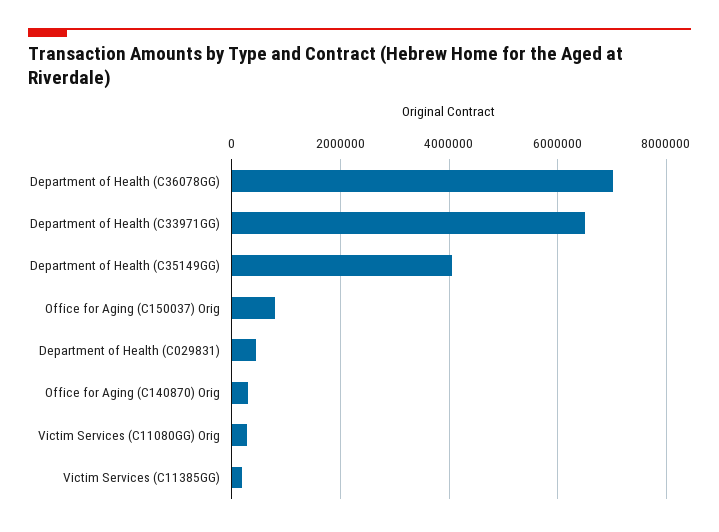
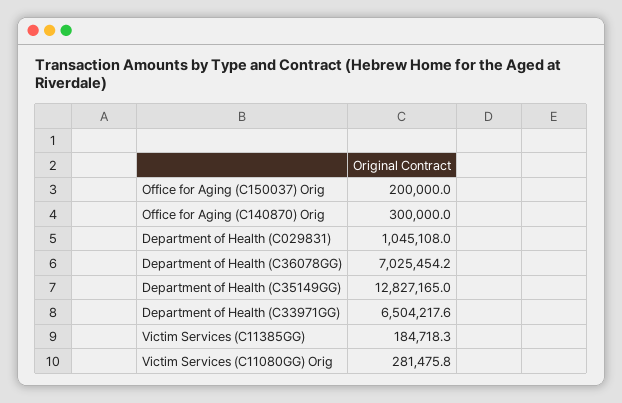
Department of Health (C35149GG): 4000000 -> 12827165
Office for Aging (C150037) Orig: 800000 -> 200000
Department of Health (C029831): 400000 -> 1045108

